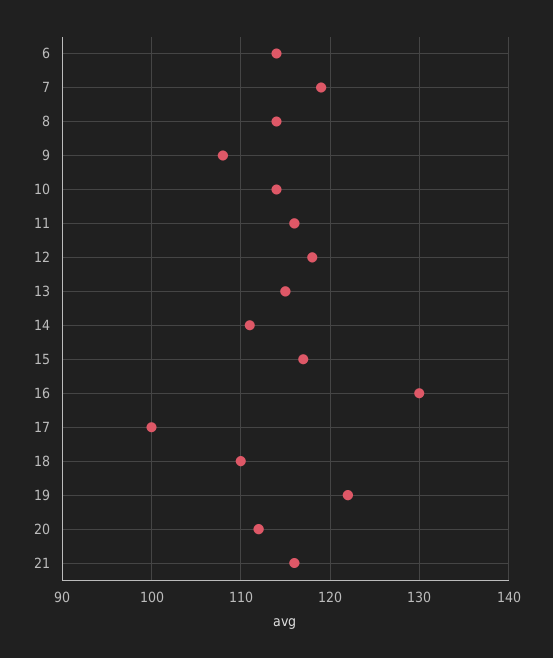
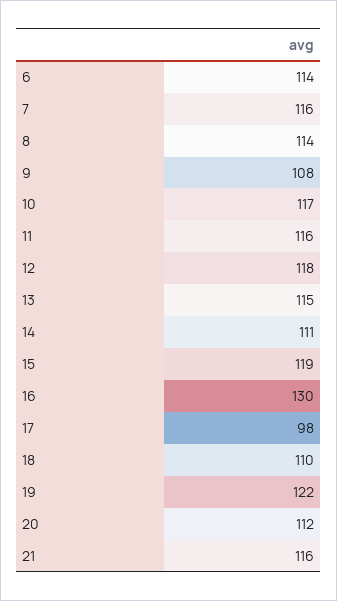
7: 119 -> 116
10: 114 -> 117
15: 117 -> 119
17: 100 -> 98

